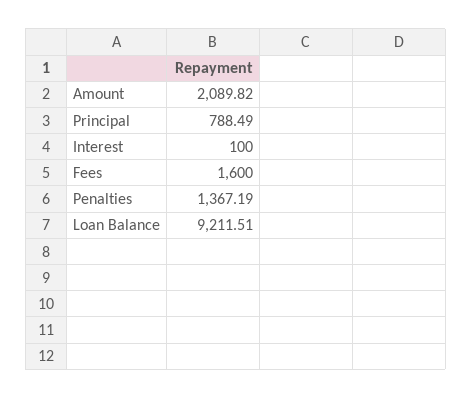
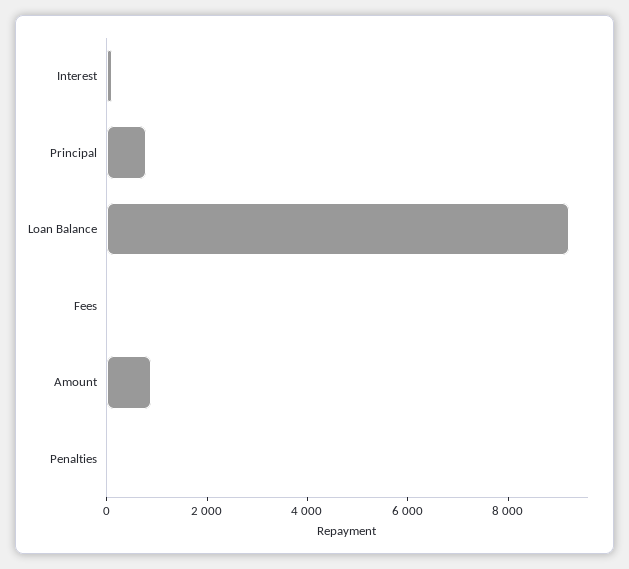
Amount: 2089.82 -> 1000
Fees: 1600 -> 0
Penalties: 1367.19 -> 0

